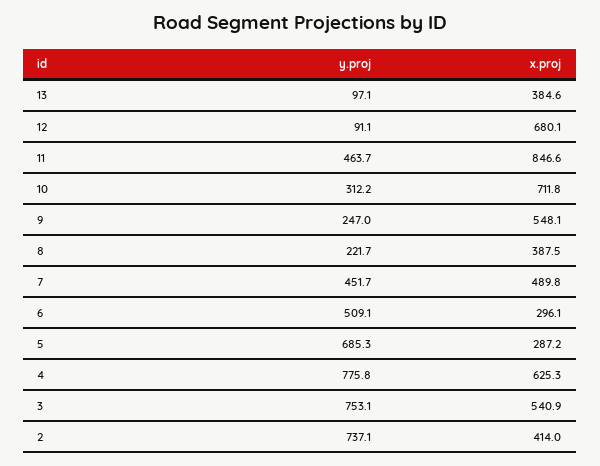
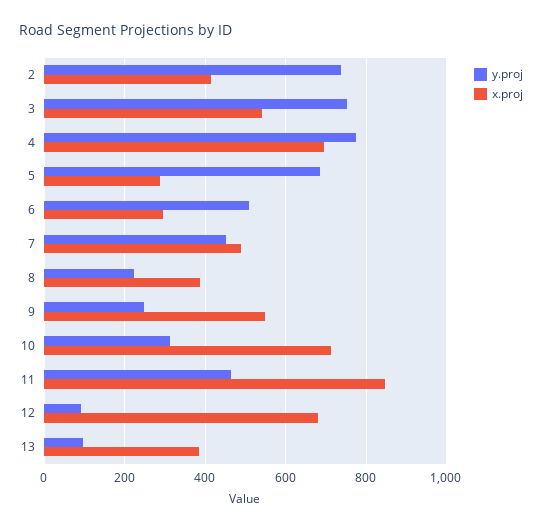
x.proj, 4: 625.3 -> 700

